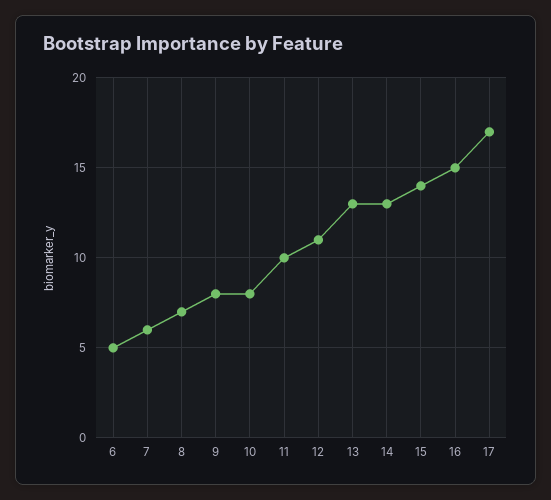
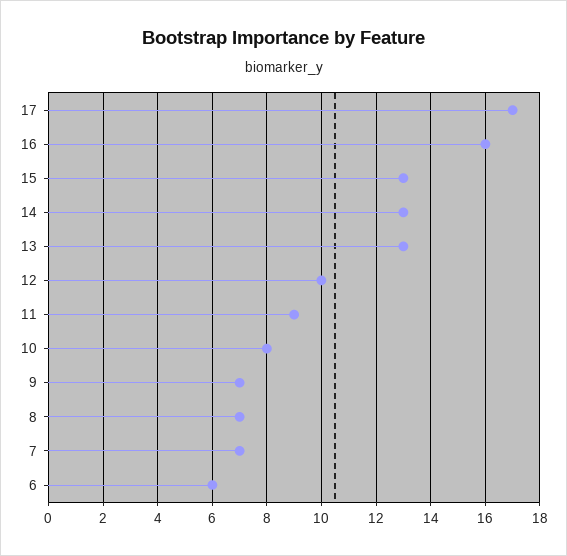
6: 5 -> 6
7: 6 -> 7
9: 8 -> 7
11: 10 -> 9
12: 11 -> 10
15: 14 -> 13
16: 15 -> 16

